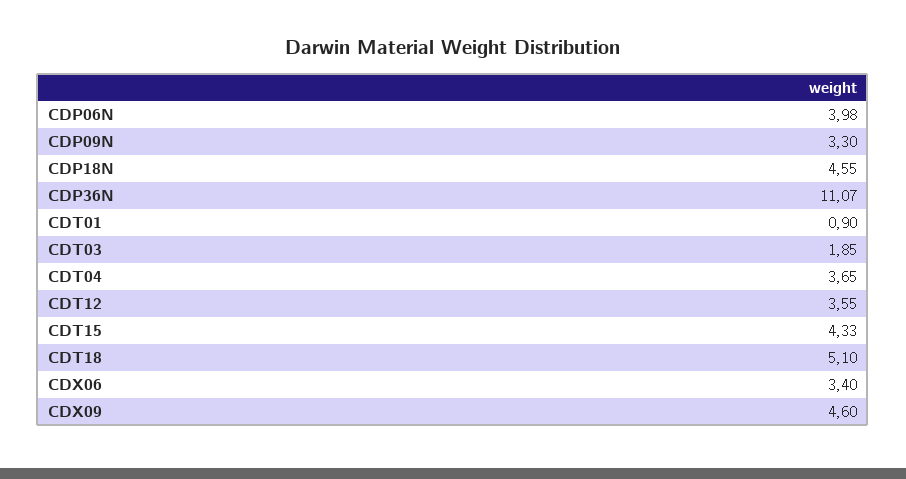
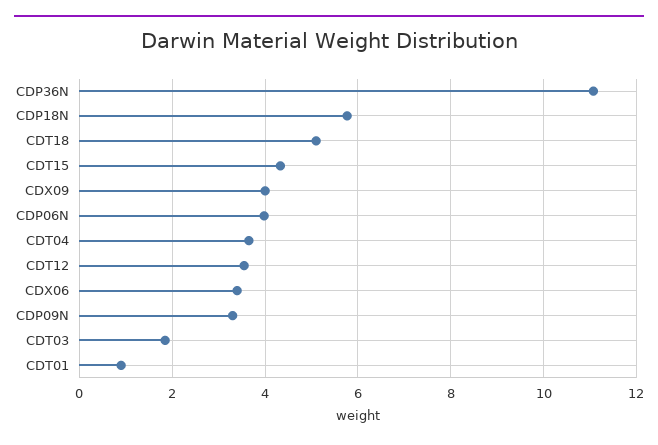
CDP18N: 4.55 -> 5.8
CDX09: 4.6 -> 4

